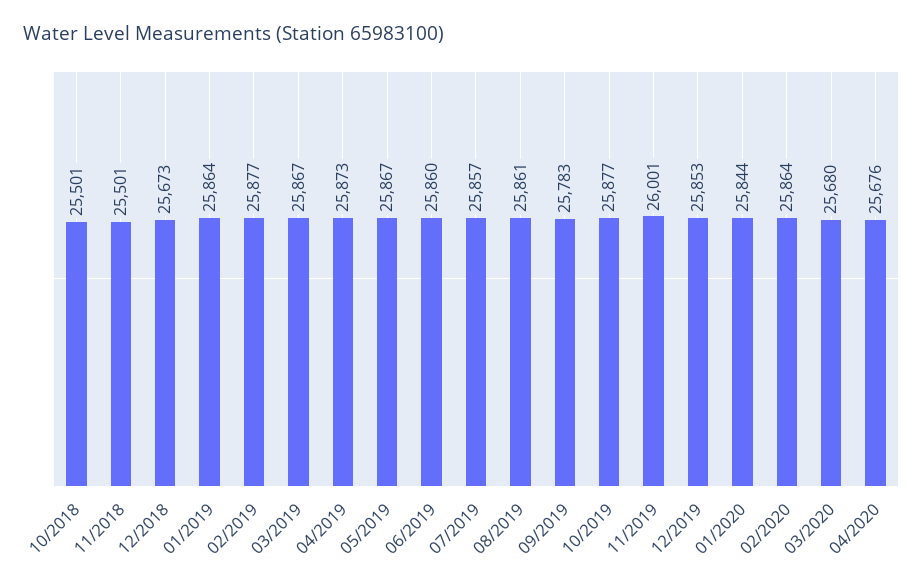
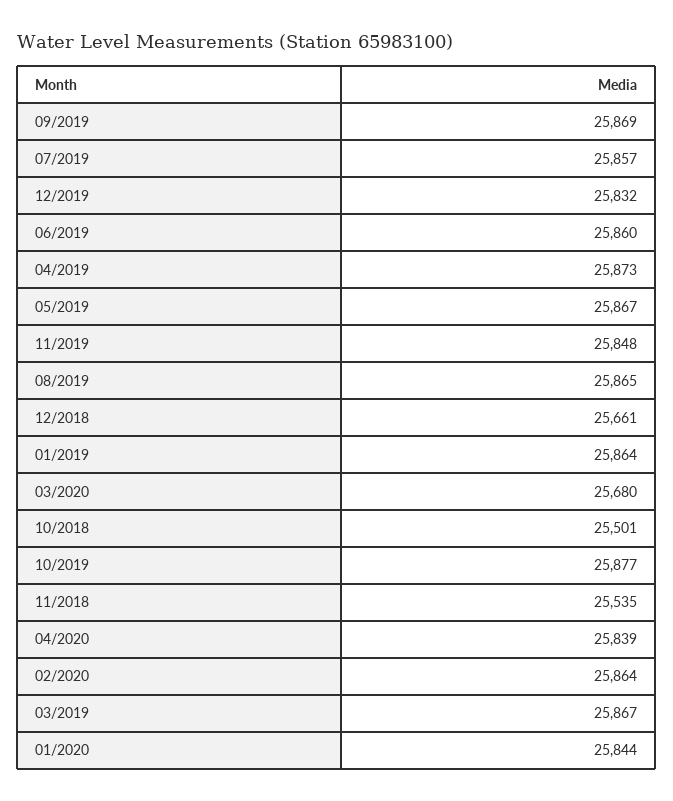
11/2018: 25501 -> 25535
12/2018: 25673 -> 25661
02/2019: 25877 -> none
08/2019: 25861 -> 25865
09/2019: 25783 -> 25869
11/2019: 26001 -> 25848
12/2019: 25853 -> 25832
04/2020: 25676 -> 25839

